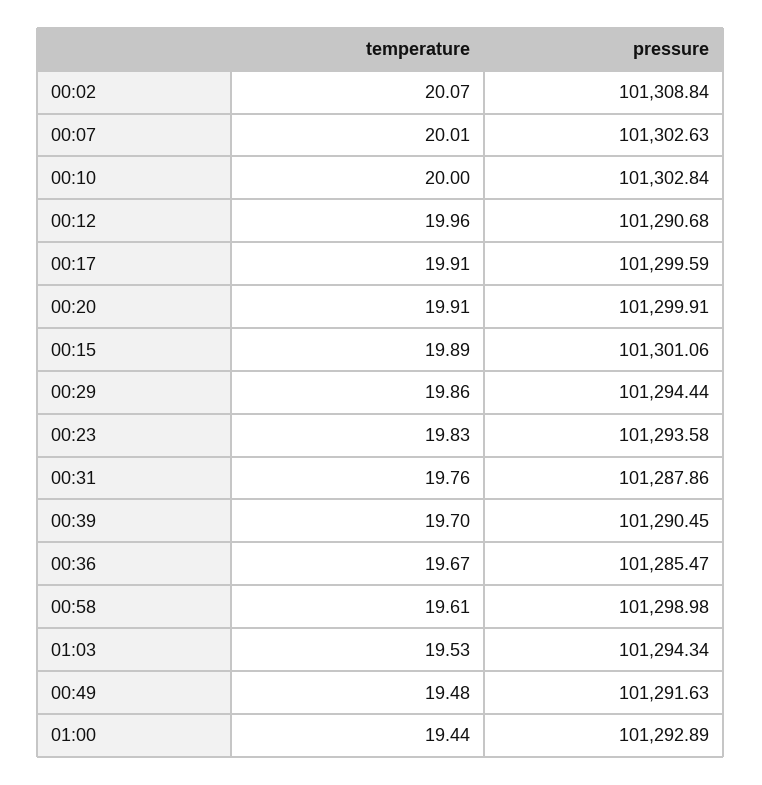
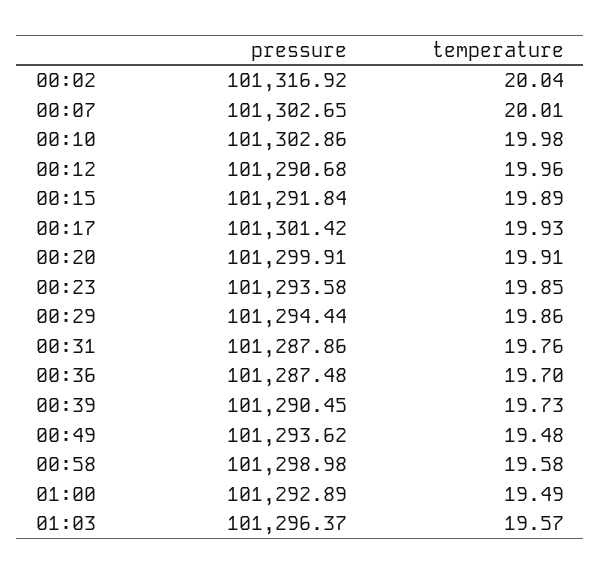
temperature, 00:02: 20.07 -> 20.04
pressure, 00:02: 101308.84 -> 101316.92
pressure, 00:07: 101302.63 -> 101302.65
temperature, 00:10: 20 -> 19.98
pressure, 00:10: 101302.84 -> 101302.86
temperature, 00:17: 19.91 -> 19.93
pressure, 00:17: 101299.59 -> 101301.42
pressure, 00:15: 101301.06 -> 101291.84
temperature, 00:23: 19.83 -> 19.85
temperature, 00:39: 19.7 -> 19.73
temperature, 00:36: 19.67 -> 19.7
pressure, 00:36: 101285.47 -> 101287.48
temperature, 00:58: 19.61 -> 19.58
temperature, 01:03: 19.53 -> 19.57
pressure, 01:03: 101294.34 -> 101296.37
pressure, 00:49: 101291.63 -> 101293.62
temperature, 01:00: 19.44 -> 19.49

